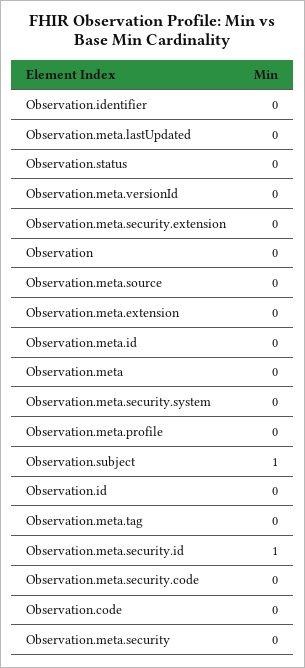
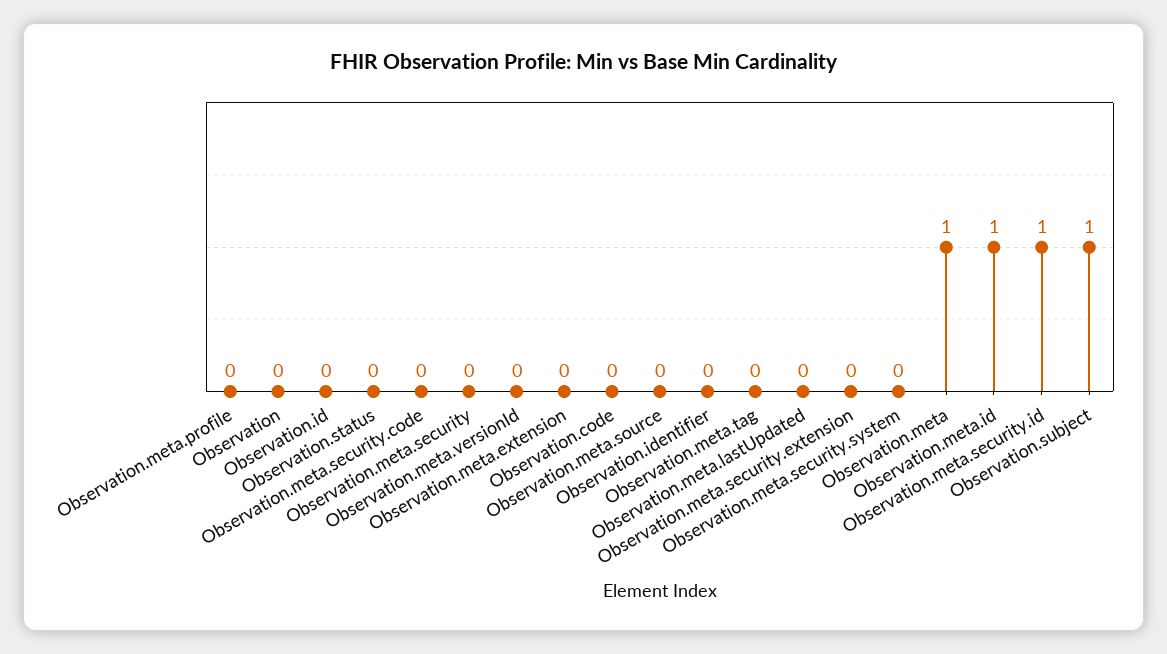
Observation.meta.id: 0 -> 1
Observation.meta: 0 -> 1

